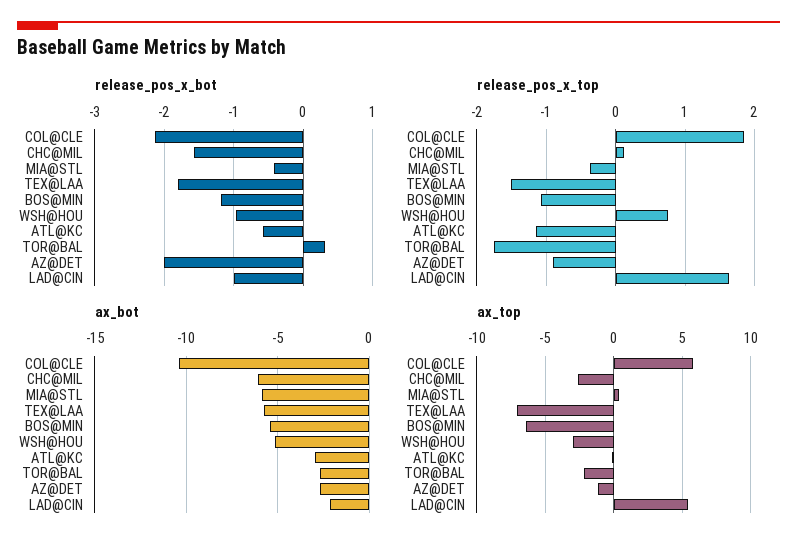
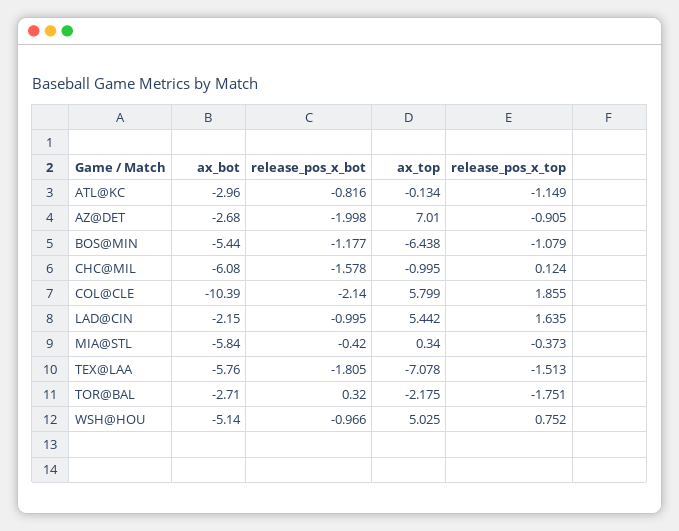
release_pos_x_bot, ATL@KC: -0.6 -> -0.816
ax_top, CHC@MIL: -2.5 -> -0.995
ax_top, WSH@HOU: -3 -> 5.025
ax_top, AZ@DET: -1 -> 7.01

